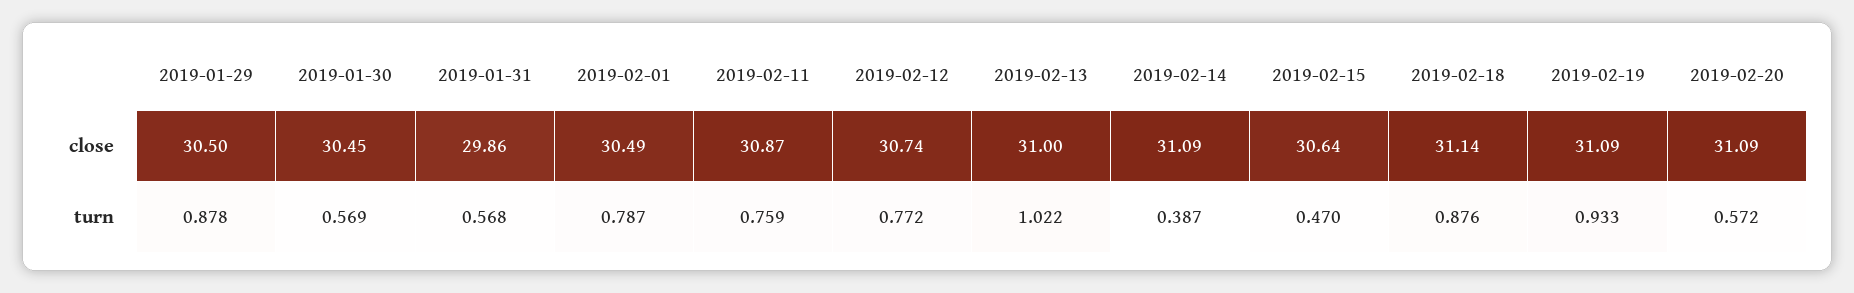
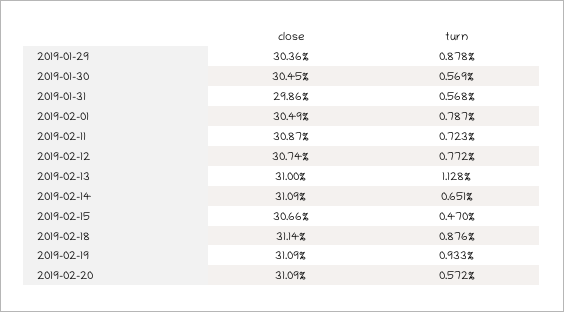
2019-01-29, close: 30.5 -> 30.36
2019-02-15, close: 30.64 -> 30.66
2019-02-11, turn: 0.759 -> 0.723
2019-02-13, turn: 1.022 -> 1.128
2019-02-14, turn: 0.387 -> 0.651

